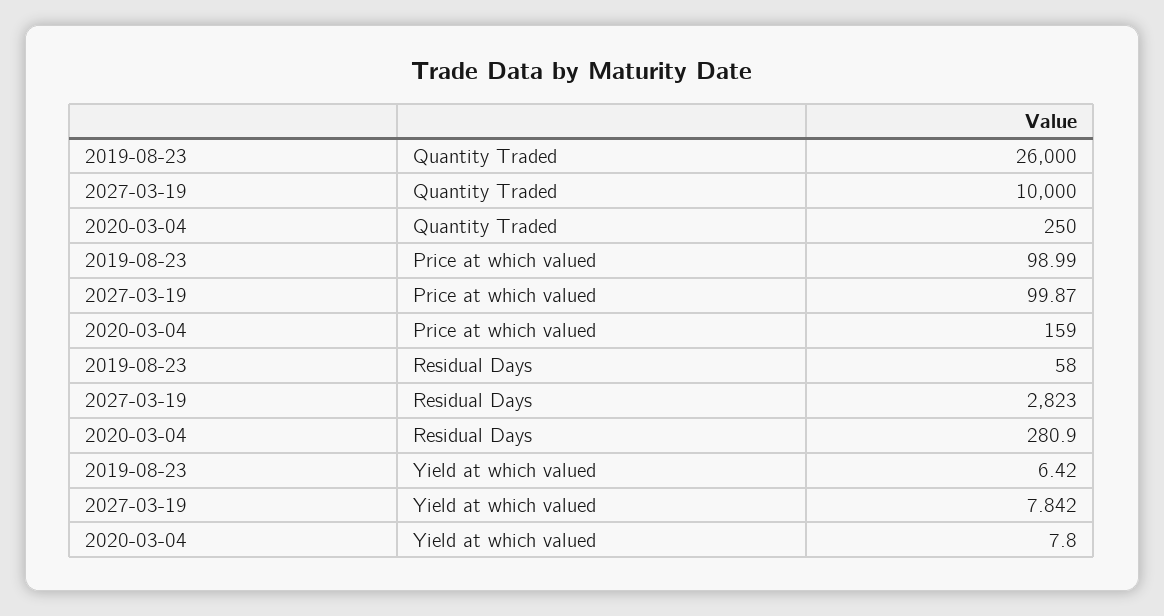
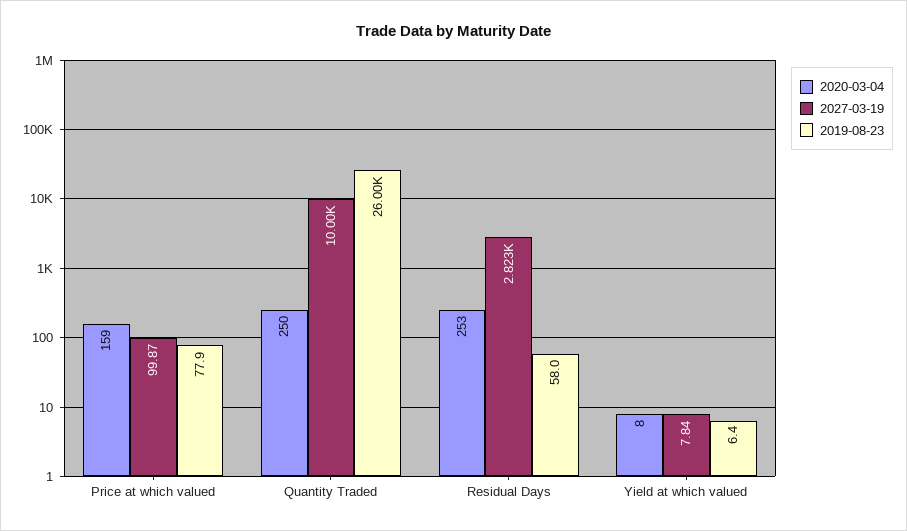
2019-08-23, Price at which valued: 98.99 -> 77.9
2020-03-04, Residual Days: 280.9 -> 253

